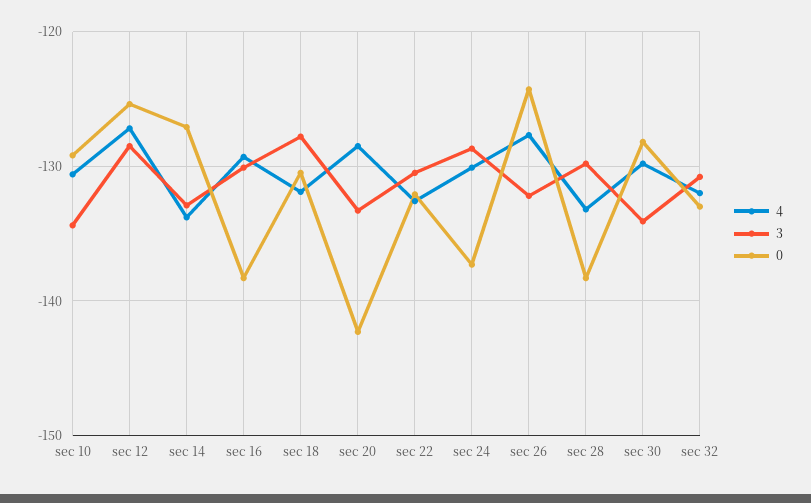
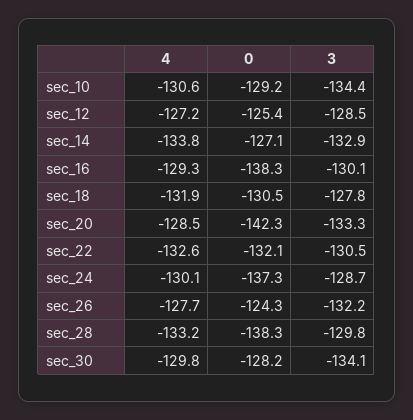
4, sec 32: -132 -> none
3, sec 32: -131 -> none
0, sec 32: -133 -> none

